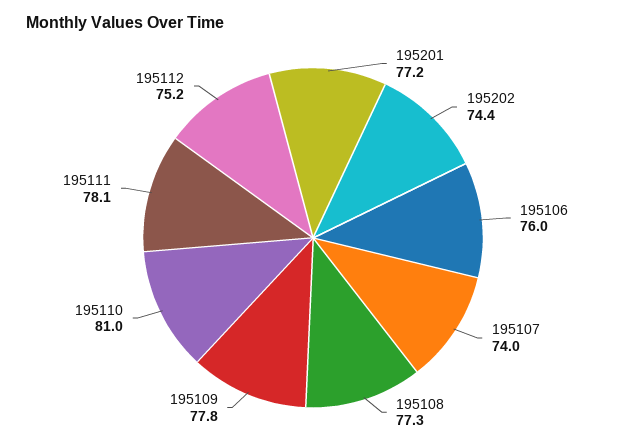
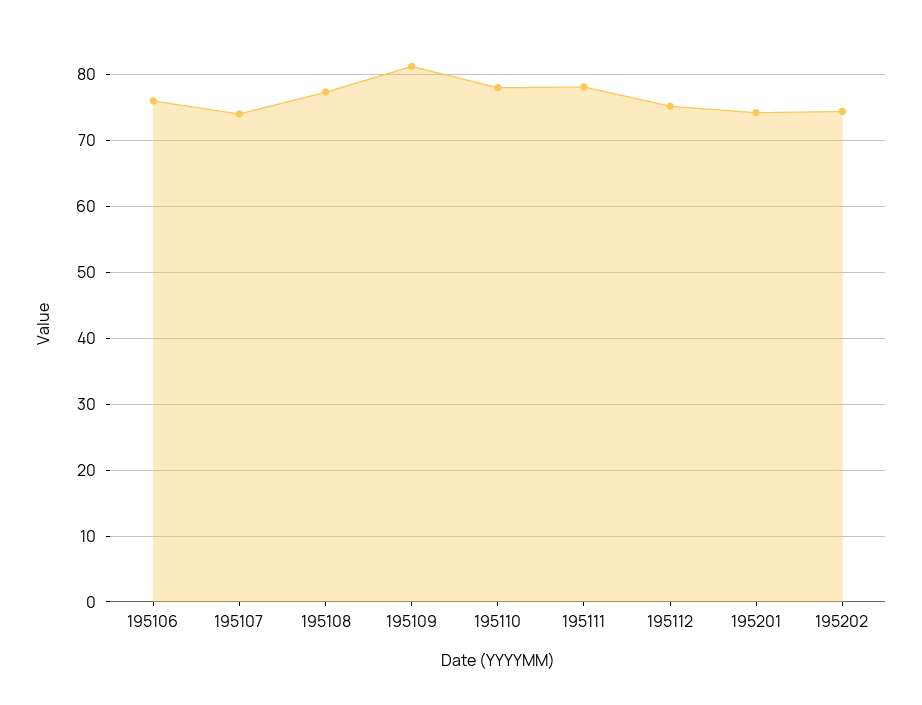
195201: 77.2 -> 74
195109: 77.8 -> 81
195110: 81 -> 78

